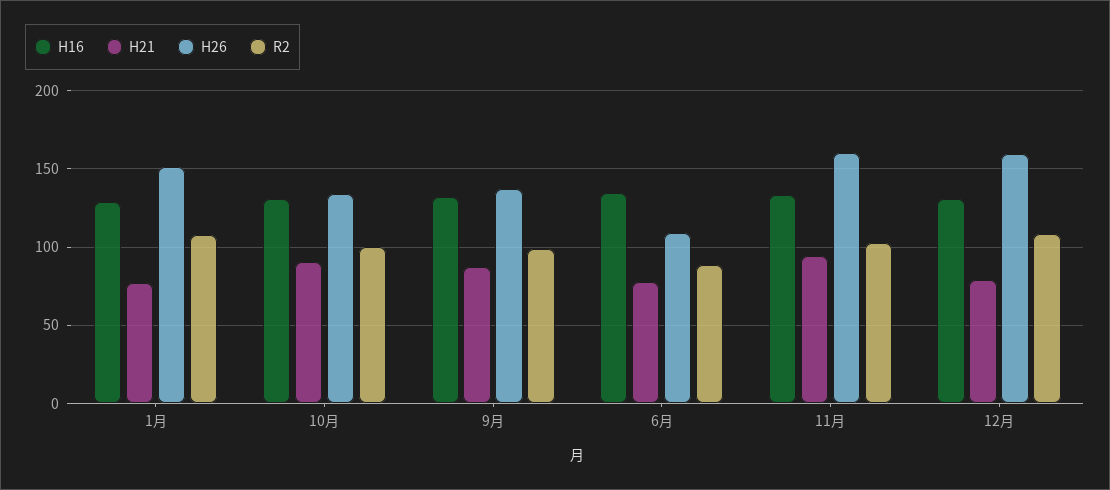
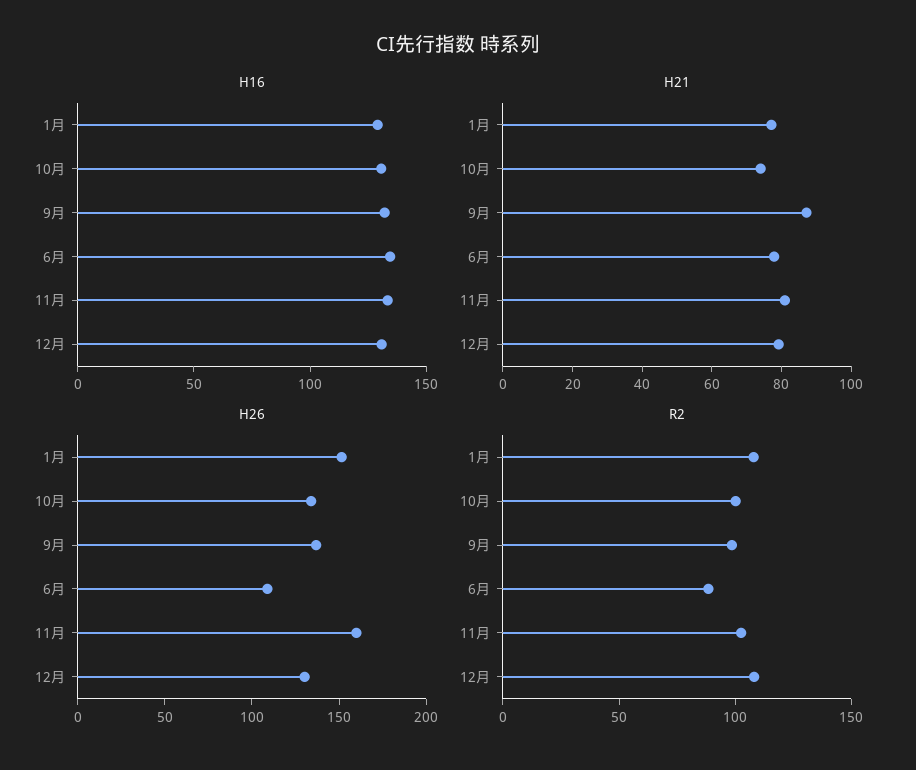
H21, 10月: 90 -> 75
H21, 11月: 95 -> 80
H26, 12月: 160 -> 130

